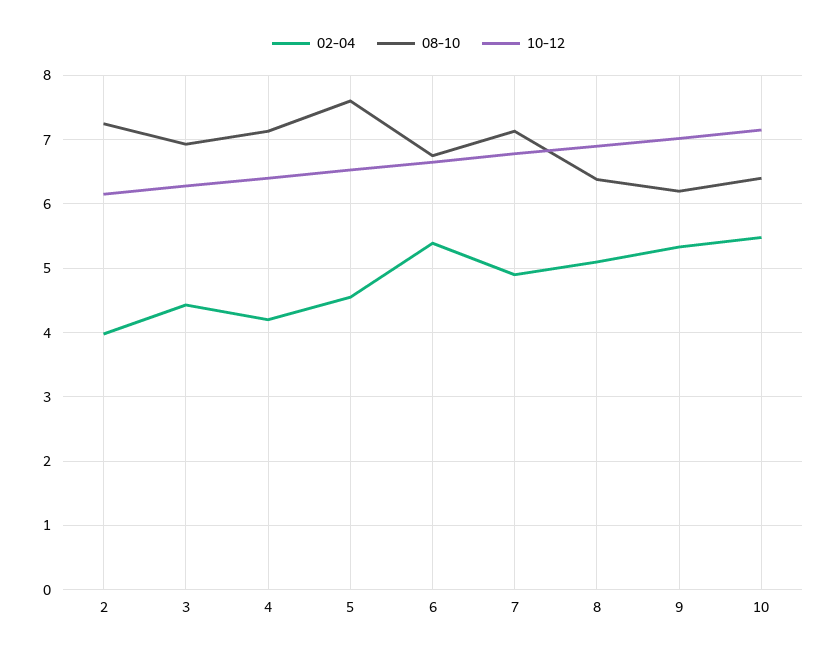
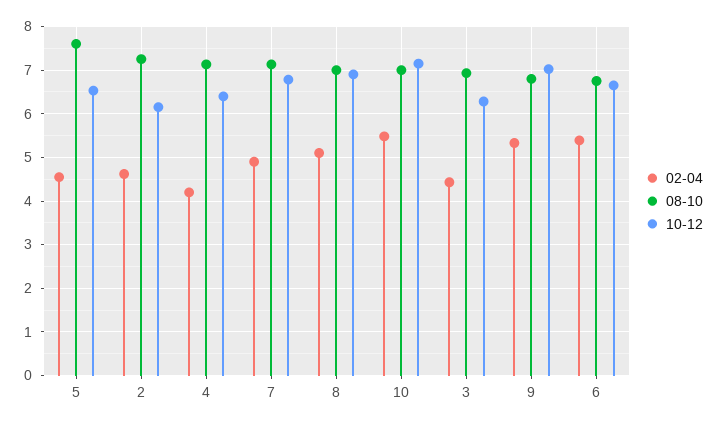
02-04, 2: 4 -> 4.6
08-10, 8: 6.4 -> 7
08-10, 9: 6.2 -> 6.8
08-10, 10: 6.4 -> 7

